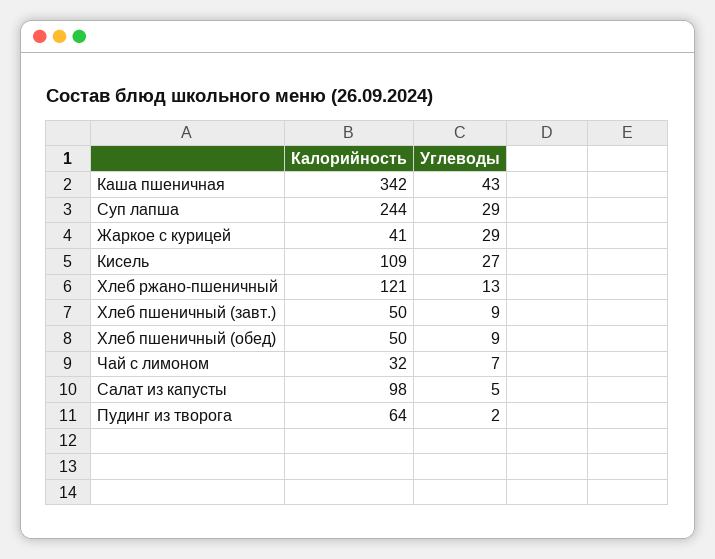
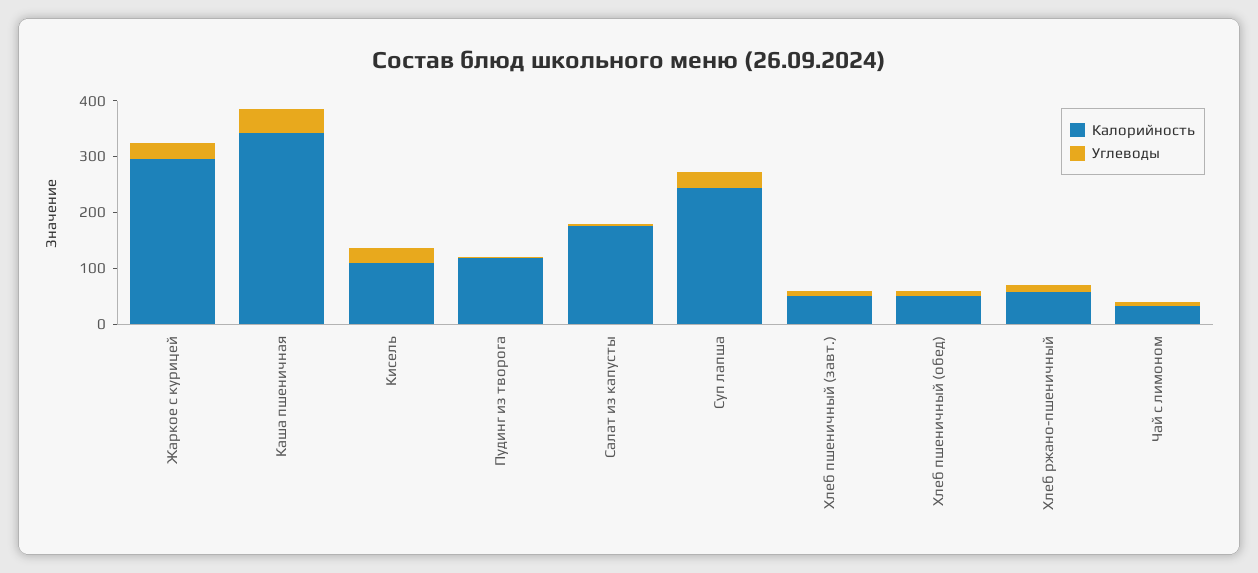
Калорийность, Жаркое с курицей: 41 -> 300
Калорийность, Хлеб ржано-пшеничный: 121 -> 60
Калорийность, Салат из капусты: 98 -> 180
Калорийность, Пудинг из творога: 64 -> 120

